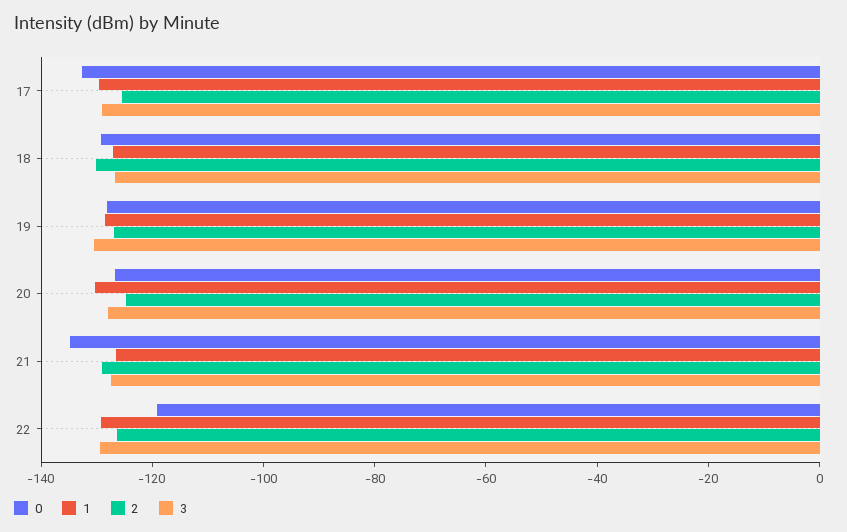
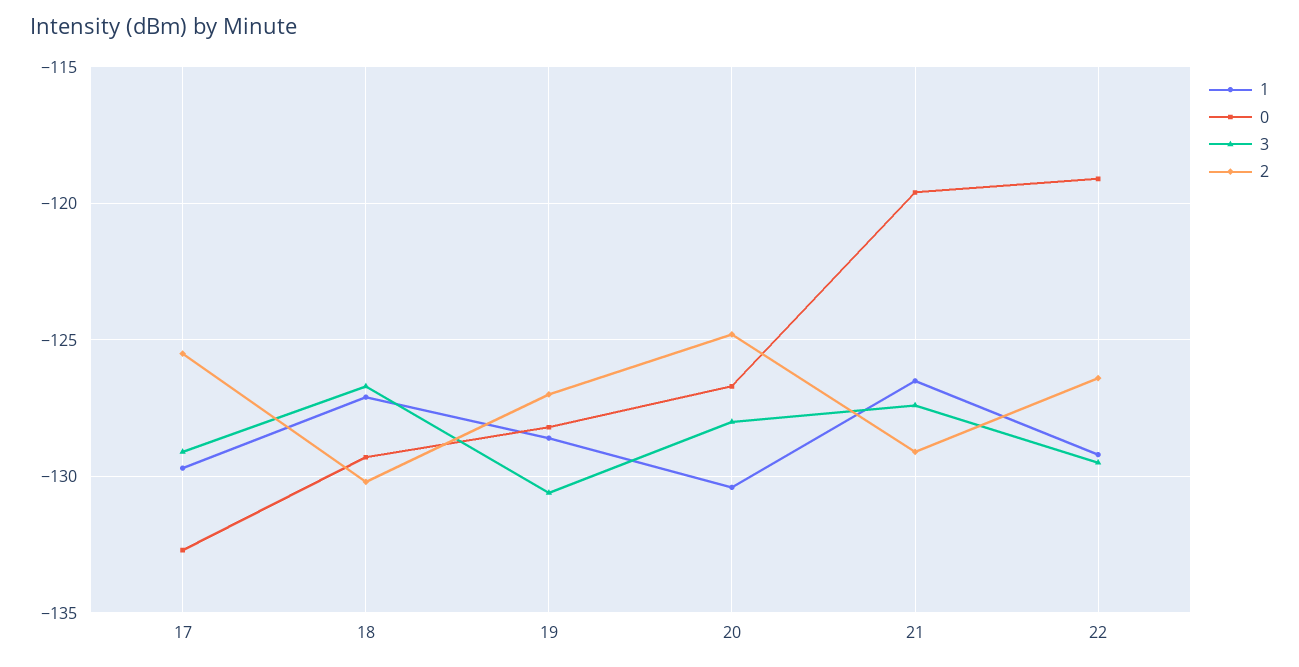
0, 21: -135 -> -119.5

